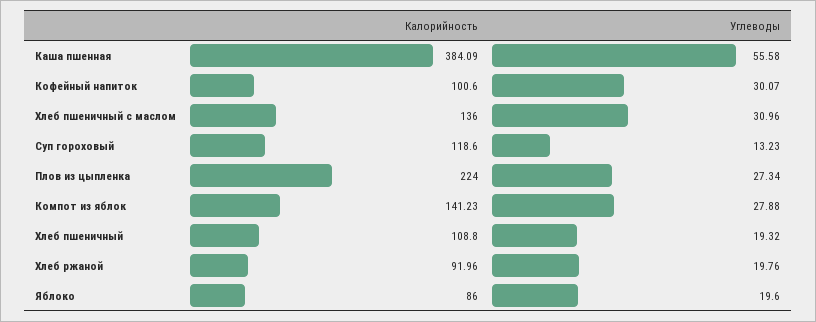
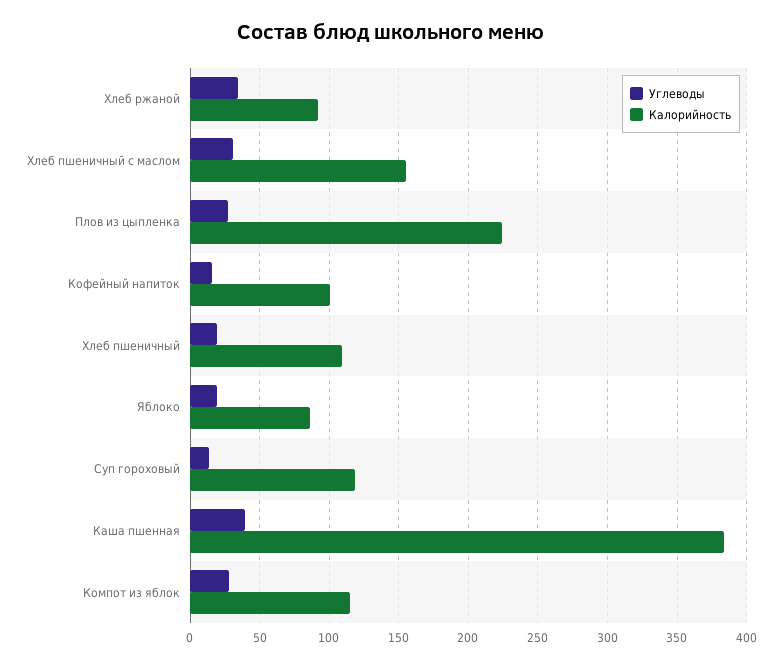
Углеводы, Каша пшенная: 55.58 -> 40
Углеводы, Кофейный напиток: 30.07 -> 15
Калорийность, Хлеб пшеничный с маслом: 136 -> 155
Калорийность, Компот из яблок: 141.23 -> 115
Углеводы, Хлеб ржаной: 19.76 -> 35

